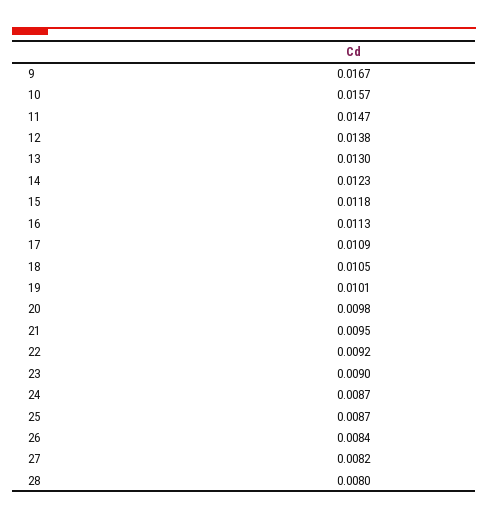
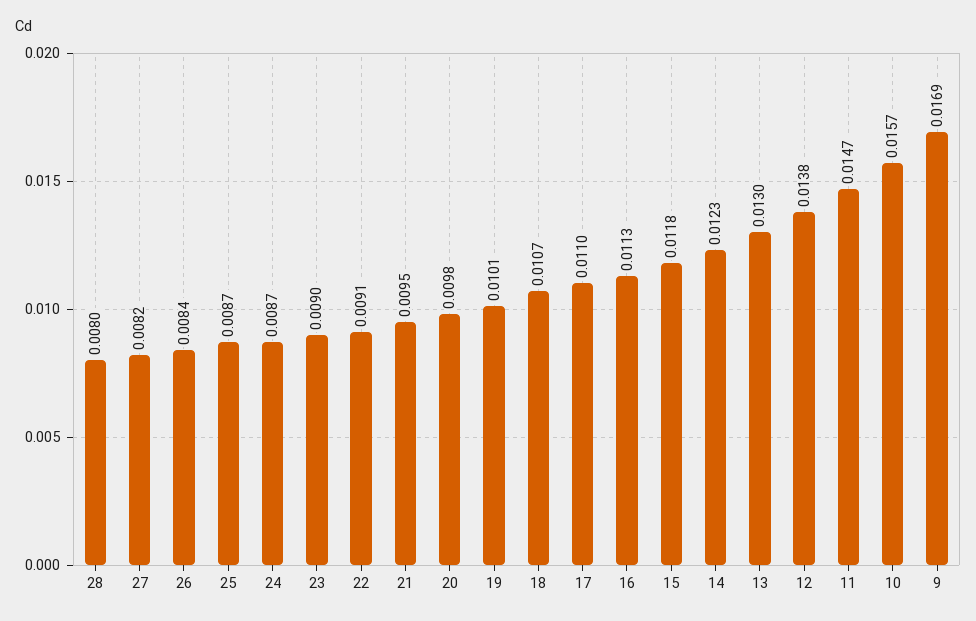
9: 0.0167 -> 0.0169
17: 0.0109 -> 0.011
18: 0.0105 -> 0.0107
22: 0.0092 -> 0.0091

